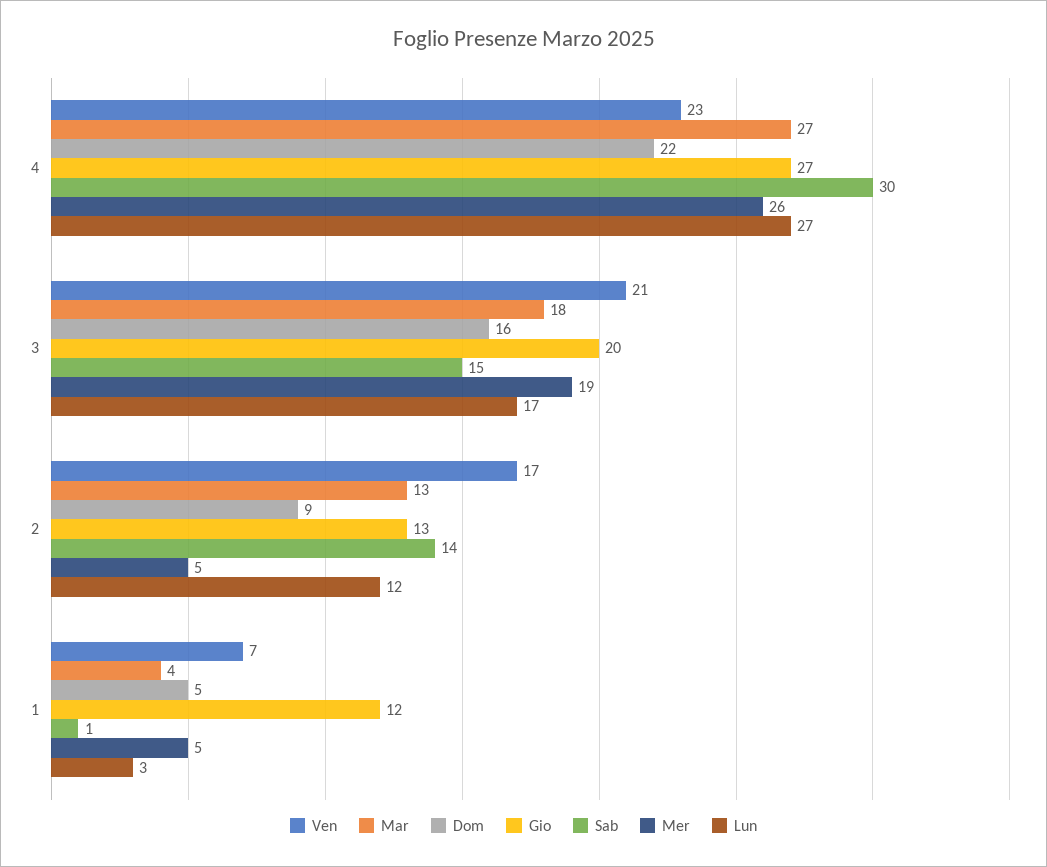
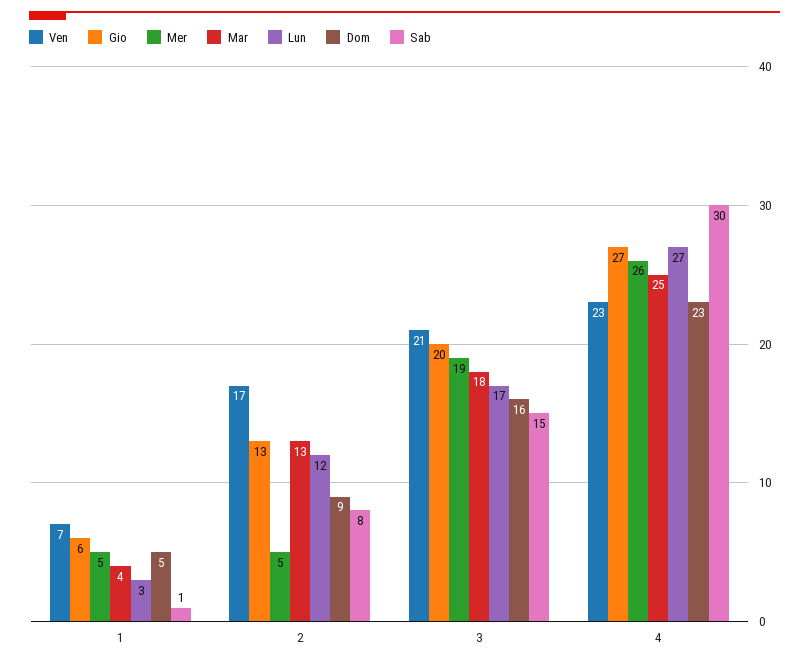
Mar, 4: 27 -> 25
Dom, 4: 22 -> 23
Sab, 2: 14 -> 8
Gio, 1: 12 -> 6

